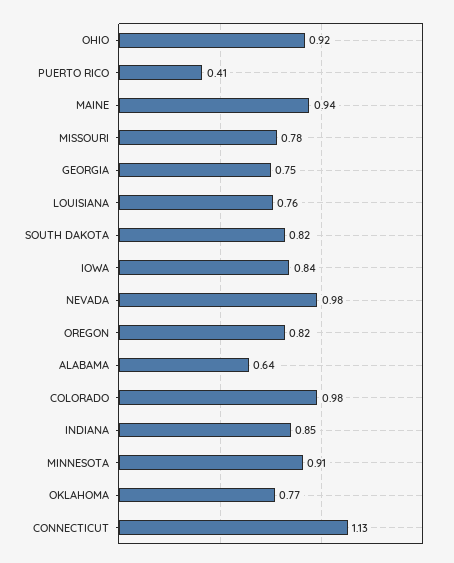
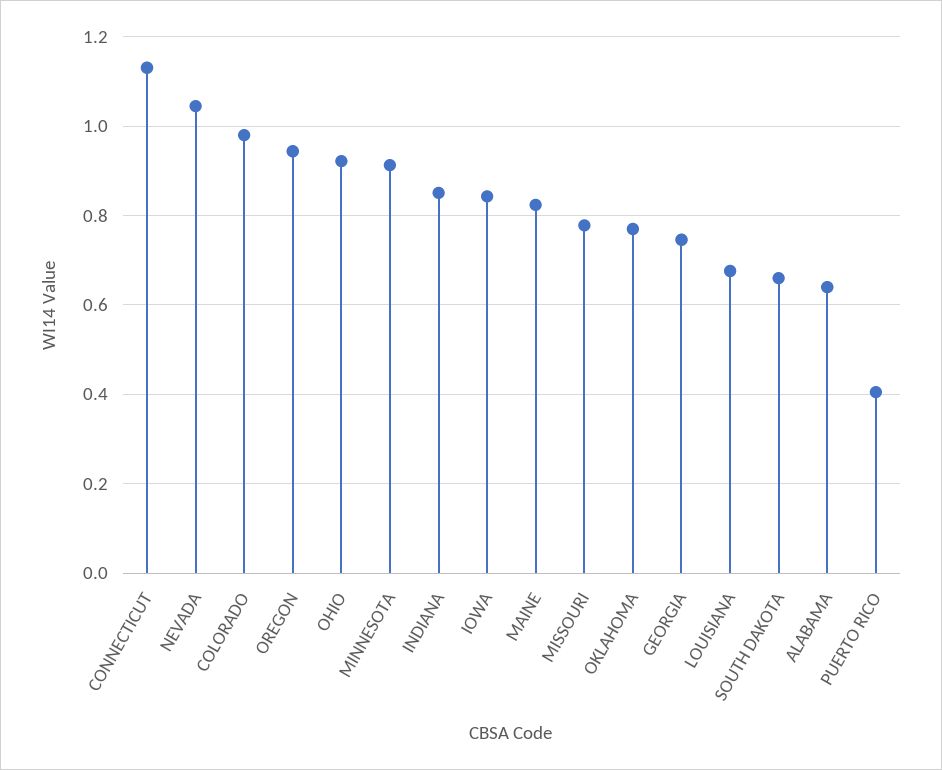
MAINE: 0.94 -> 0.82
LOUISIANA: 0.76 -> 0.68
SOUTH DAKOTA: 0.82 -> 0.66
NEVADA: 0.98 -> 1.04
OREGON: 0.82 -> 0.94

